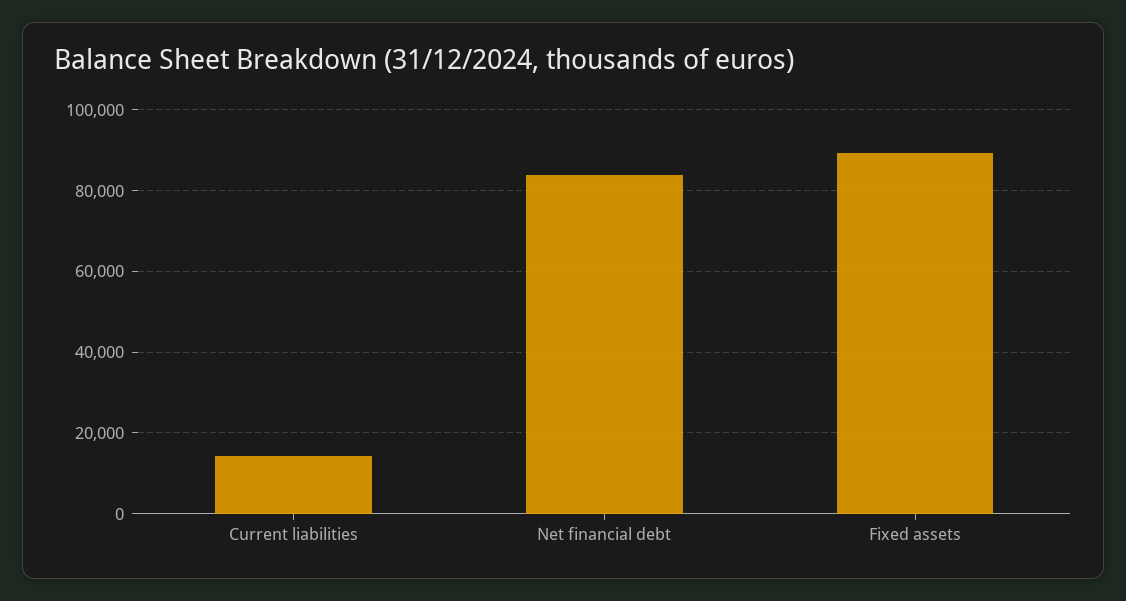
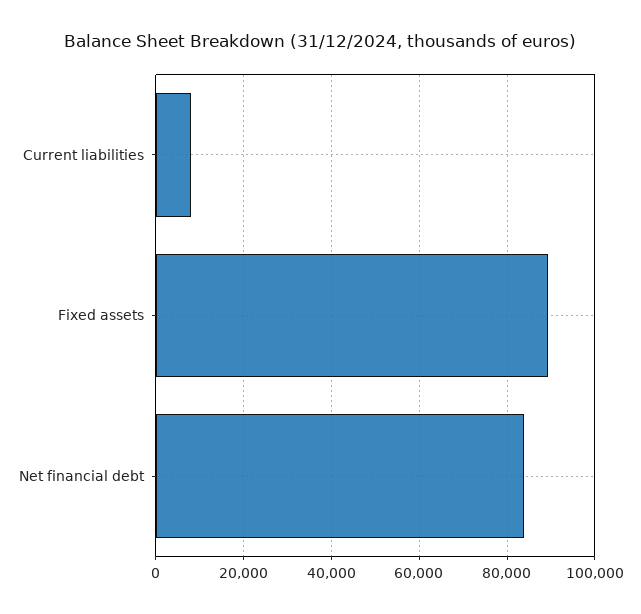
Current liabilities: 14000 -> 8000

